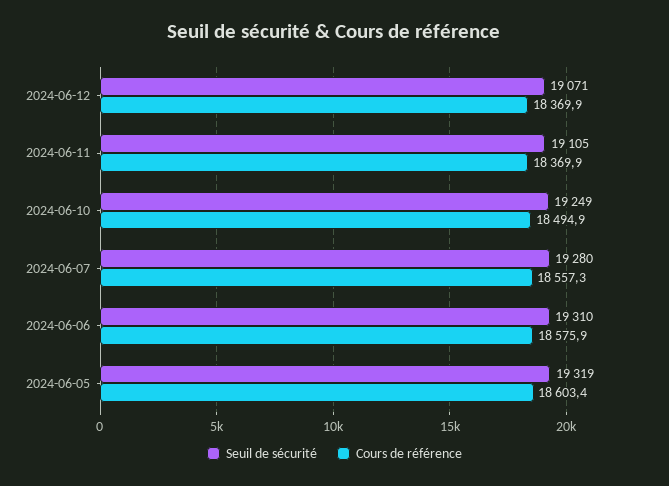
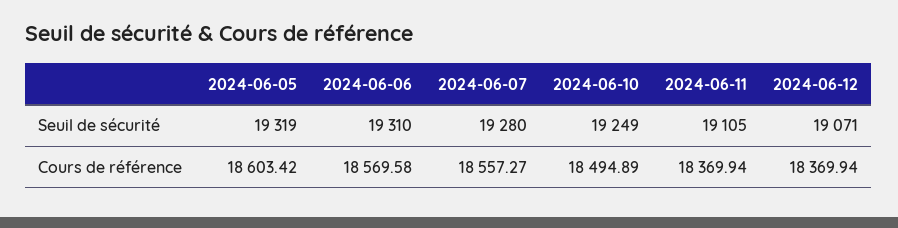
Cours de référence, 2024-06-06: 18575.9 -> 18569.58

